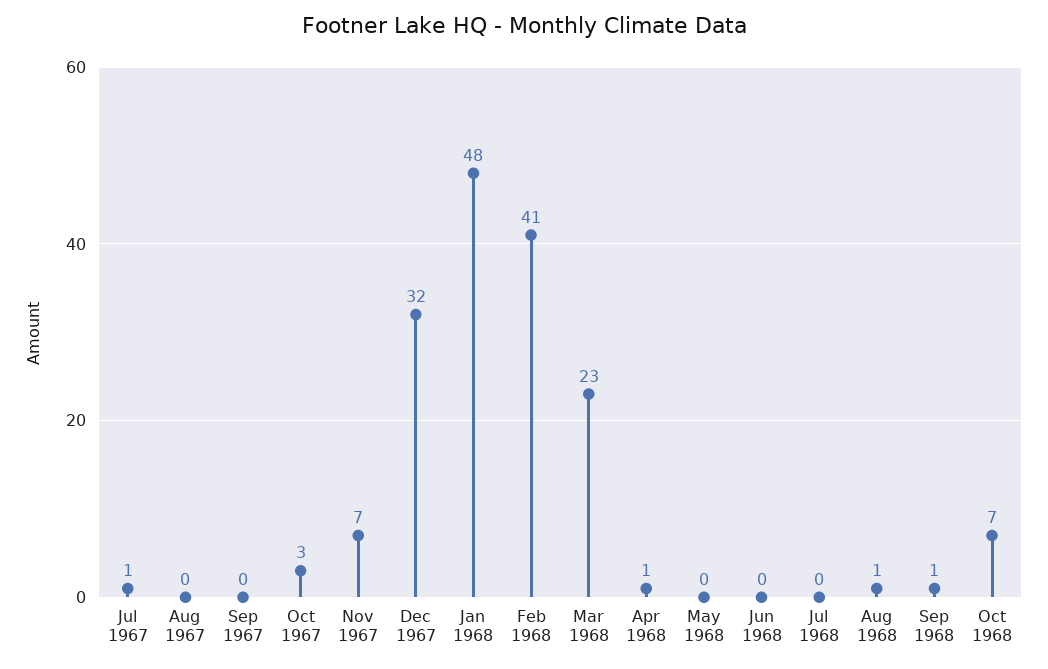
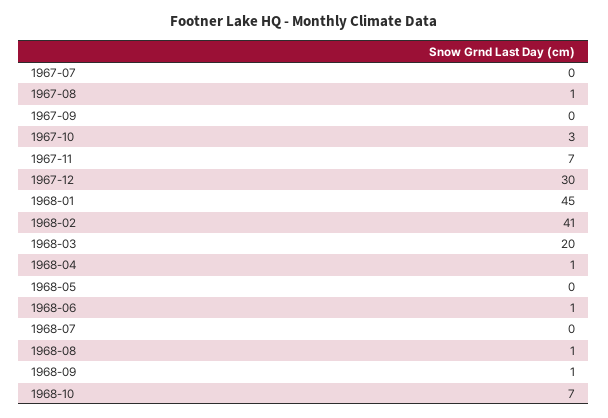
Jul 1967: 1 -> 0
Aug 1967: 0 -> 1
Dec 1967: 32 -> 30
Jan 1968: 48 -> 45
Mar 1968: 23 -> 20
Jun 1968: 0 -> 1

